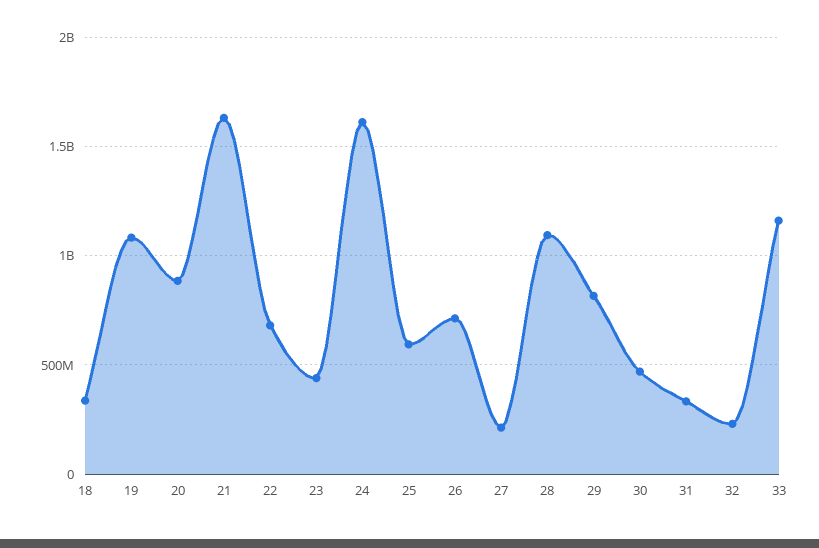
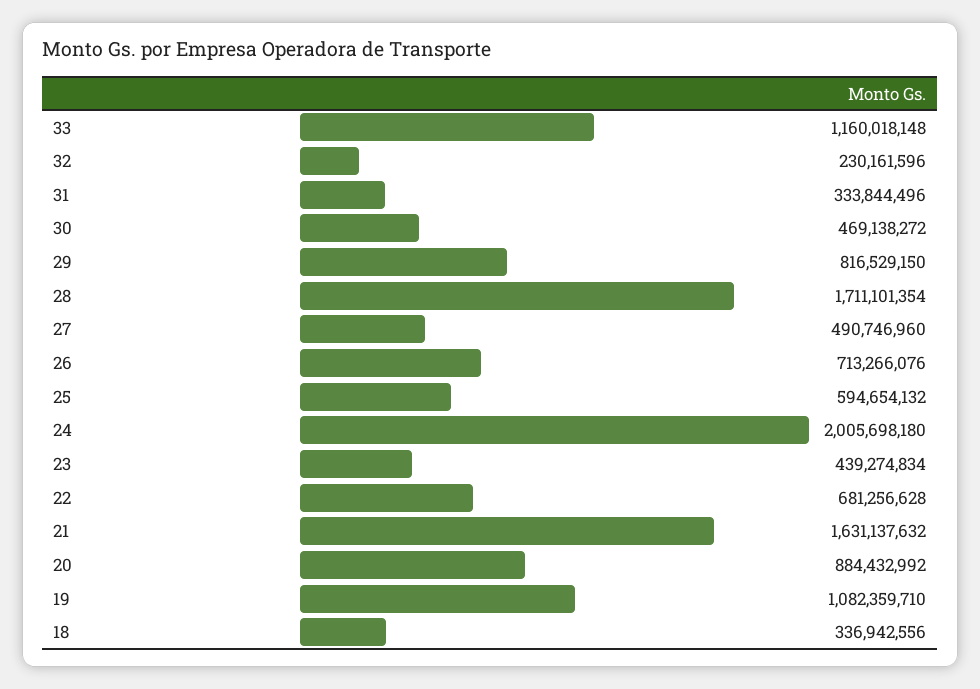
24: 1600000000 -> 2005698180
27: 200000000 -> 490746960
28: 1100000000 -> 1711101354

